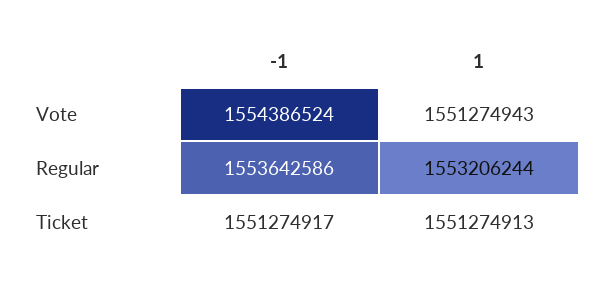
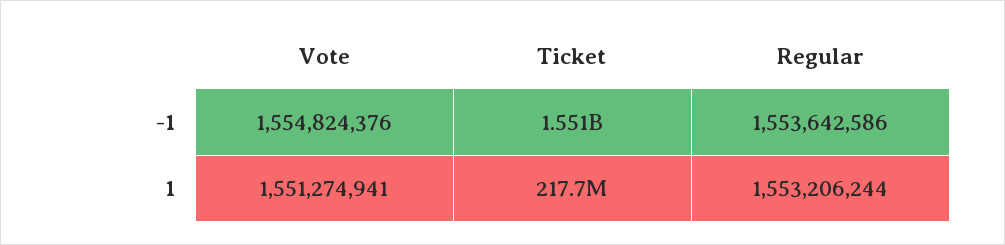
-1, Vote: 1554386524 -> 1554824376
1, Vote: 1551274943 -> 1551274941
1, Ticket: 1551274913 -> 217700000

